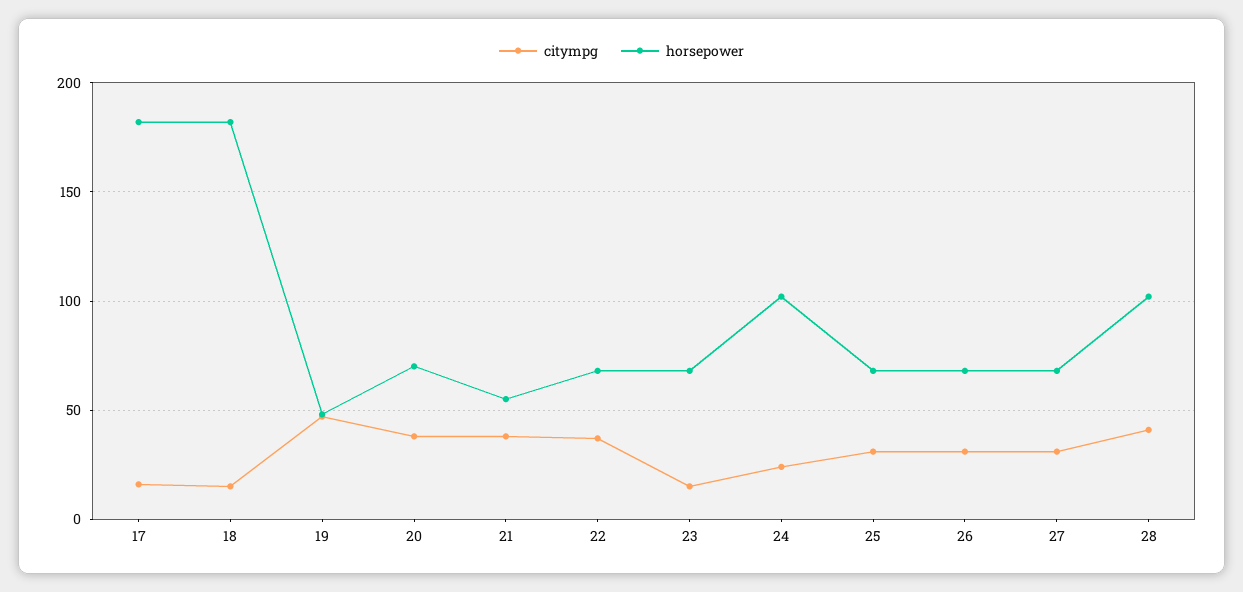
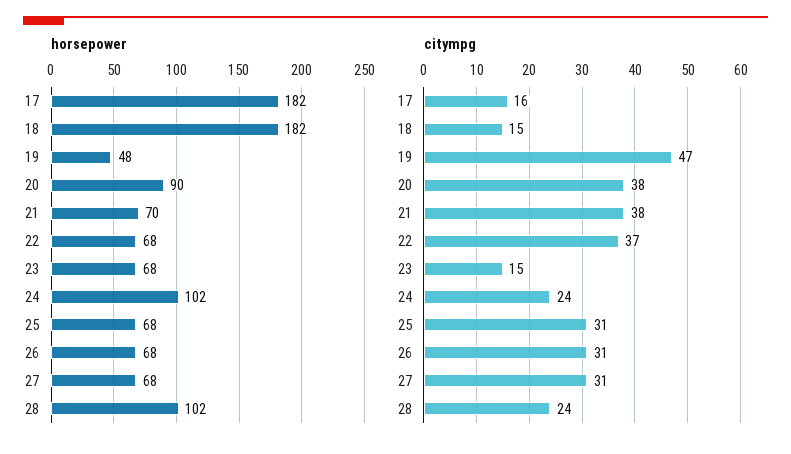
horsepower, 20: 70 -> 90
horsepower, 21: 55 -> 70
citympg, 28: 40 -> 24

